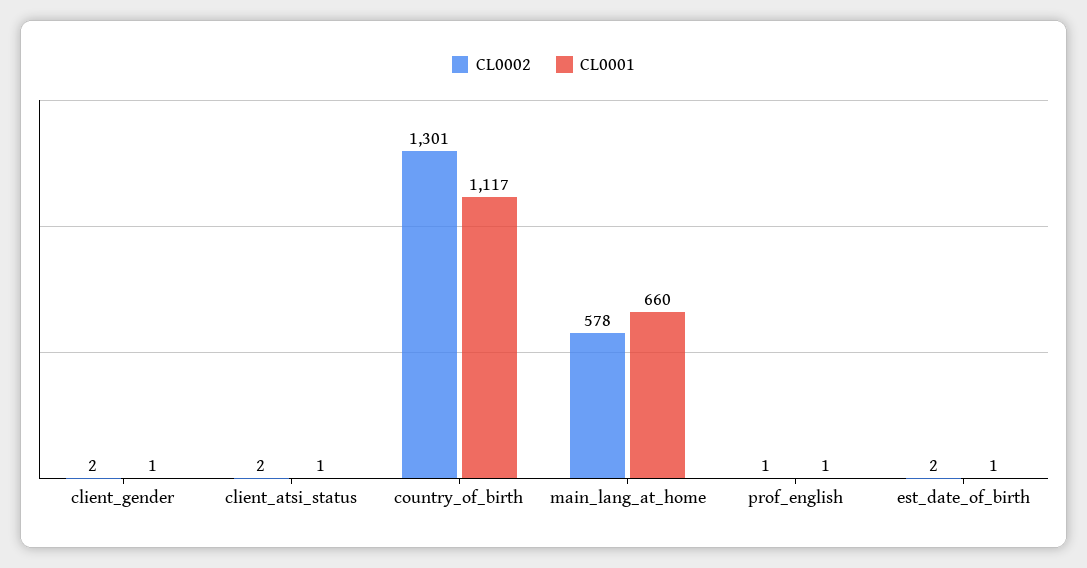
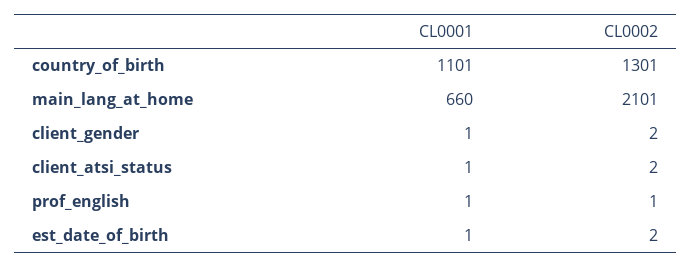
CL0001, country_of_birth: 1117 -> 1101
CL0002, main_lang_at_home: 578 -> 2101

